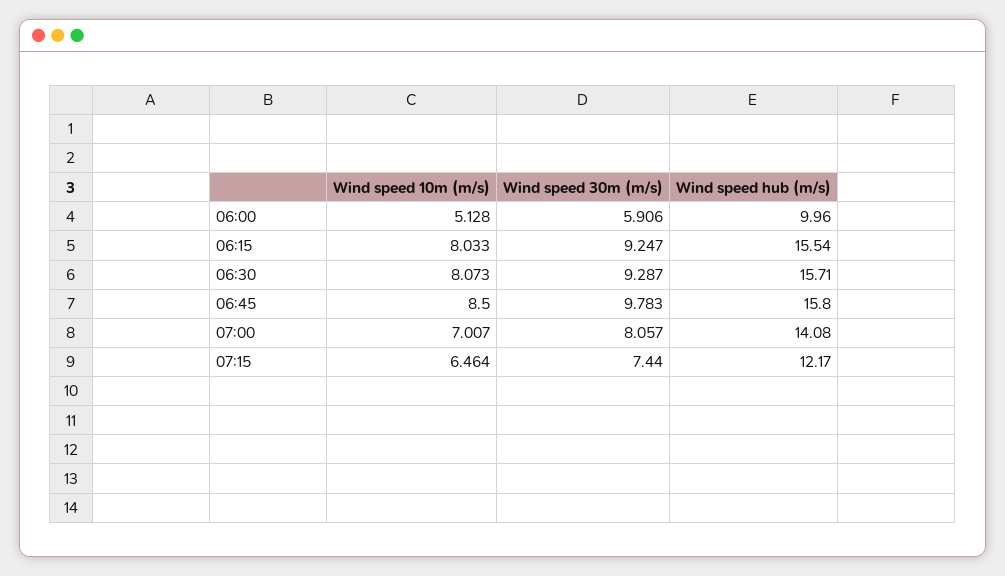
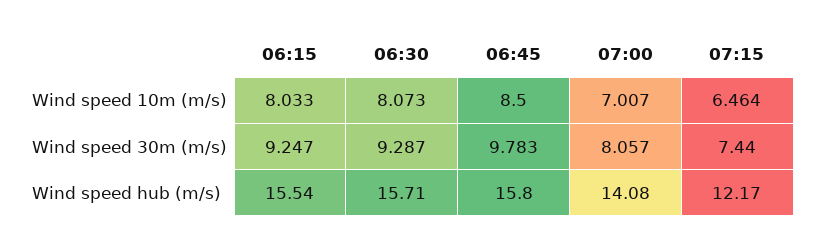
Wind speed 10m (m/s), 06:00: 5.128 -> none
Wind speed 30m (m/s), 06:00: 5.906 -> none
Wind speed hub (m/s), 06:00: 9.96 -> none

